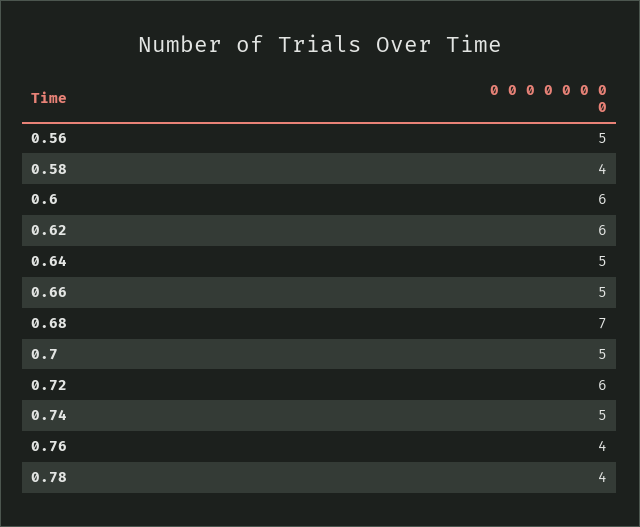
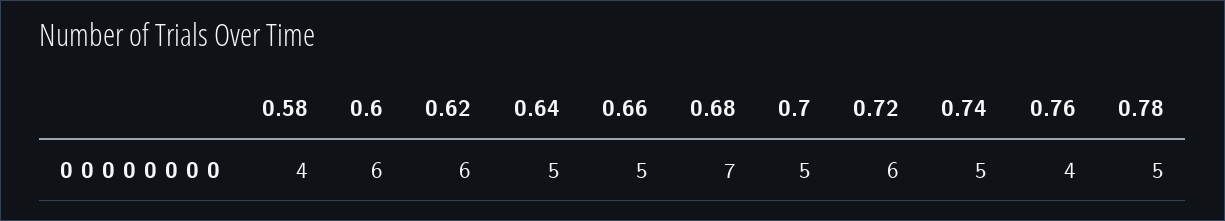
0.56: 5 -> none
0.78: 4 -> 5

